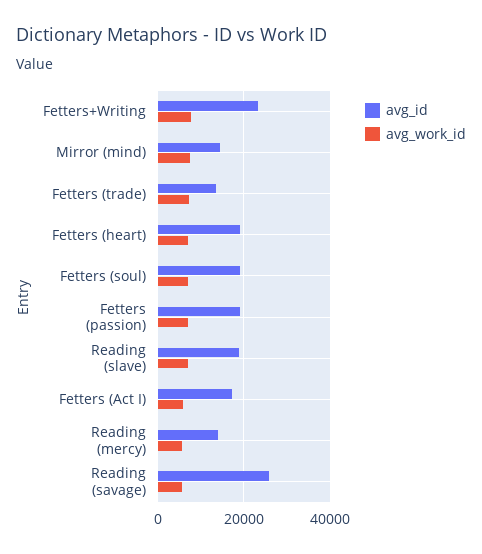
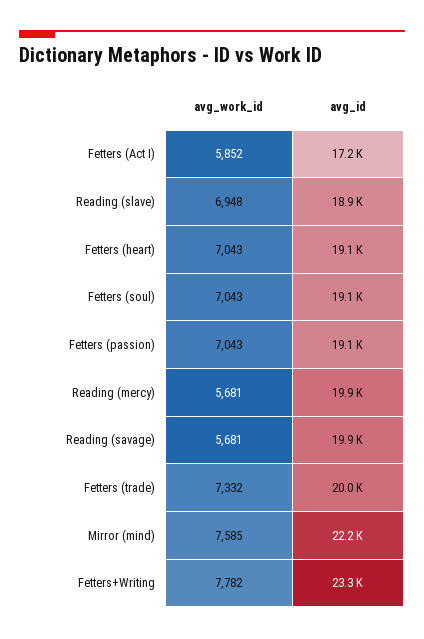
avg_id, Mirror (mind): 14000 -> 22200
avg_id, Fetters (trade): 14000 -> 20000
avg_id, Reading (mercy): 14000 -> 19900
avg_id, Reading (savage): 26000 -> 19900

